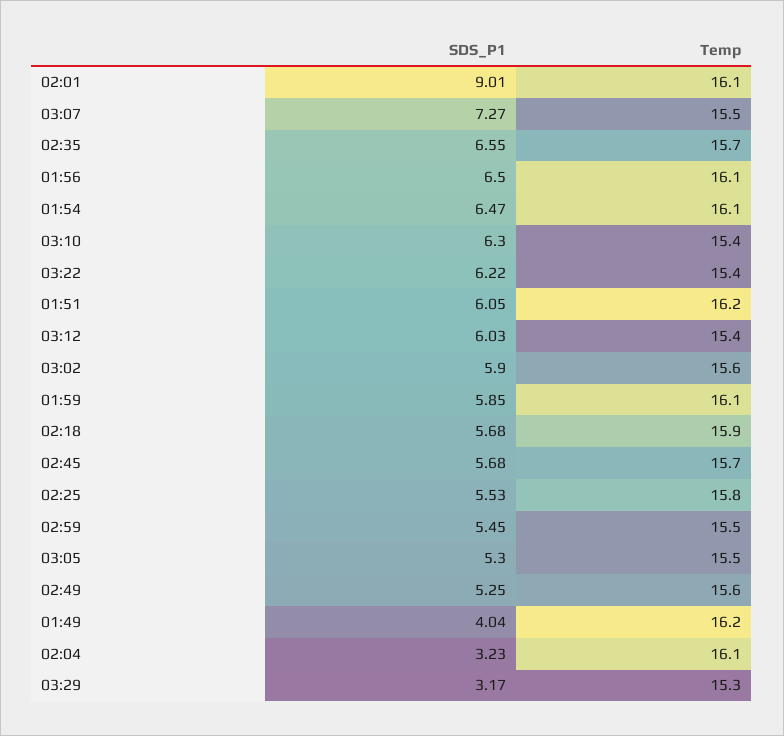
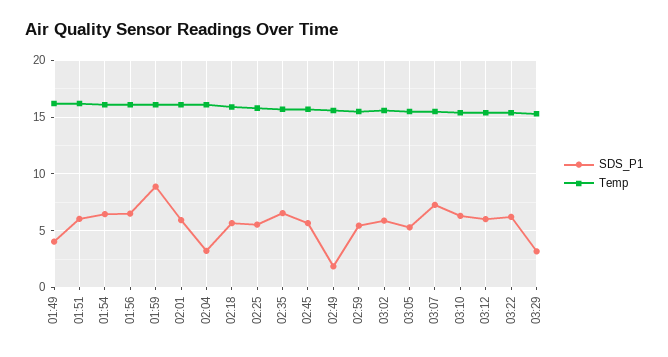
SDS_P1, 02:01: 9.01 -> 6
SDS_P1, 01:59: 5.85 -> 9
SDS_P1, 02:49: 5.25 -> 2

